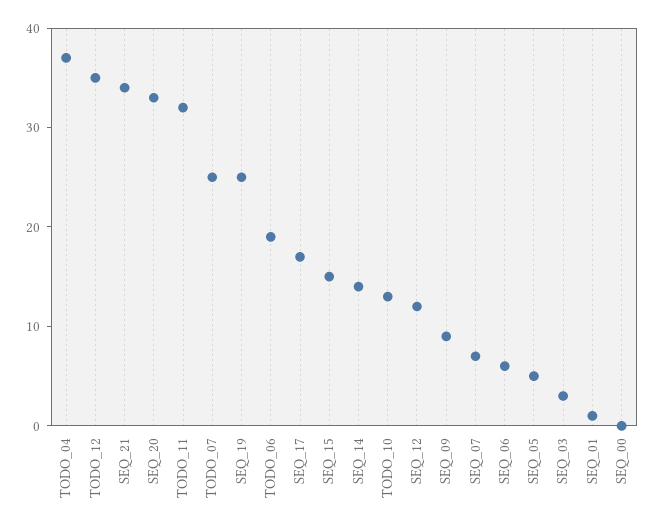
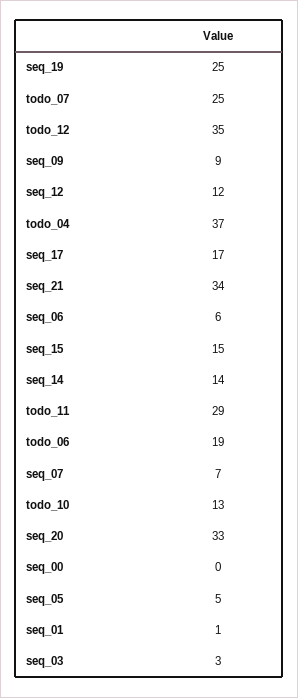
TODO_11: 32 -> 29

